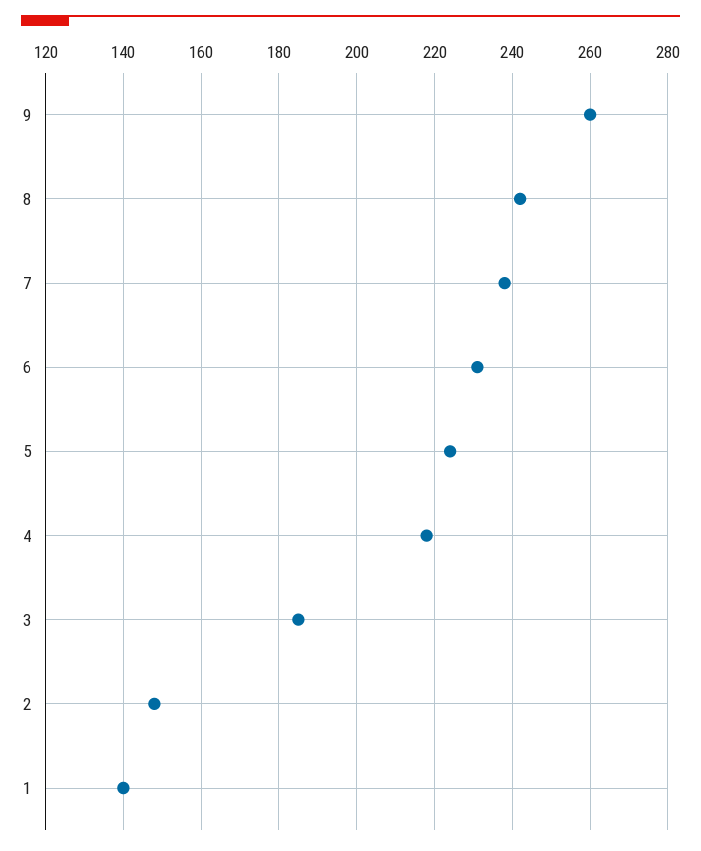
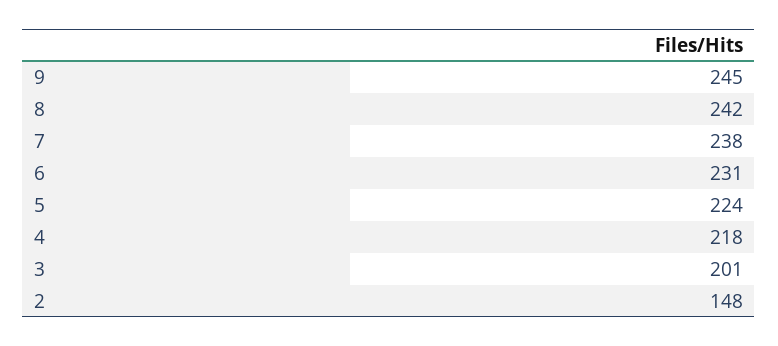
9: 260 -> 245
3: 185 -> 201
1: 140 -> none

